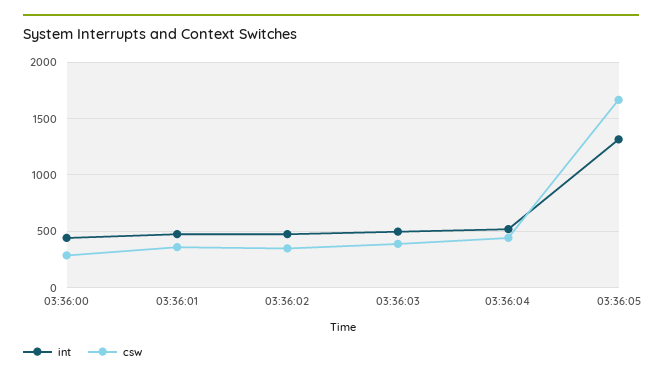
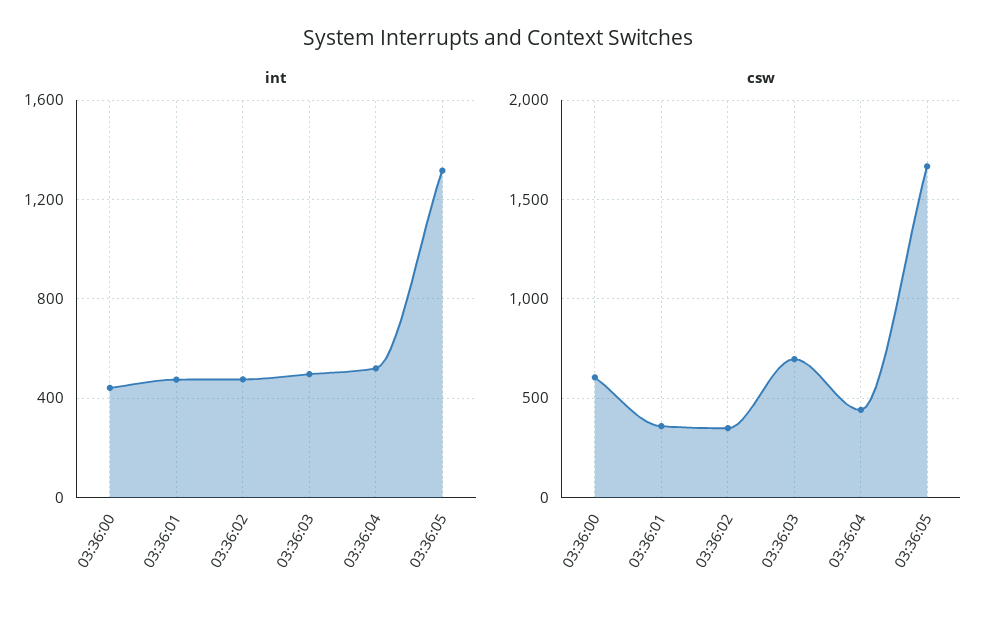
csw, 03:36:00: 300 -> 600
csw, 03:36:03: 400 -> 700

